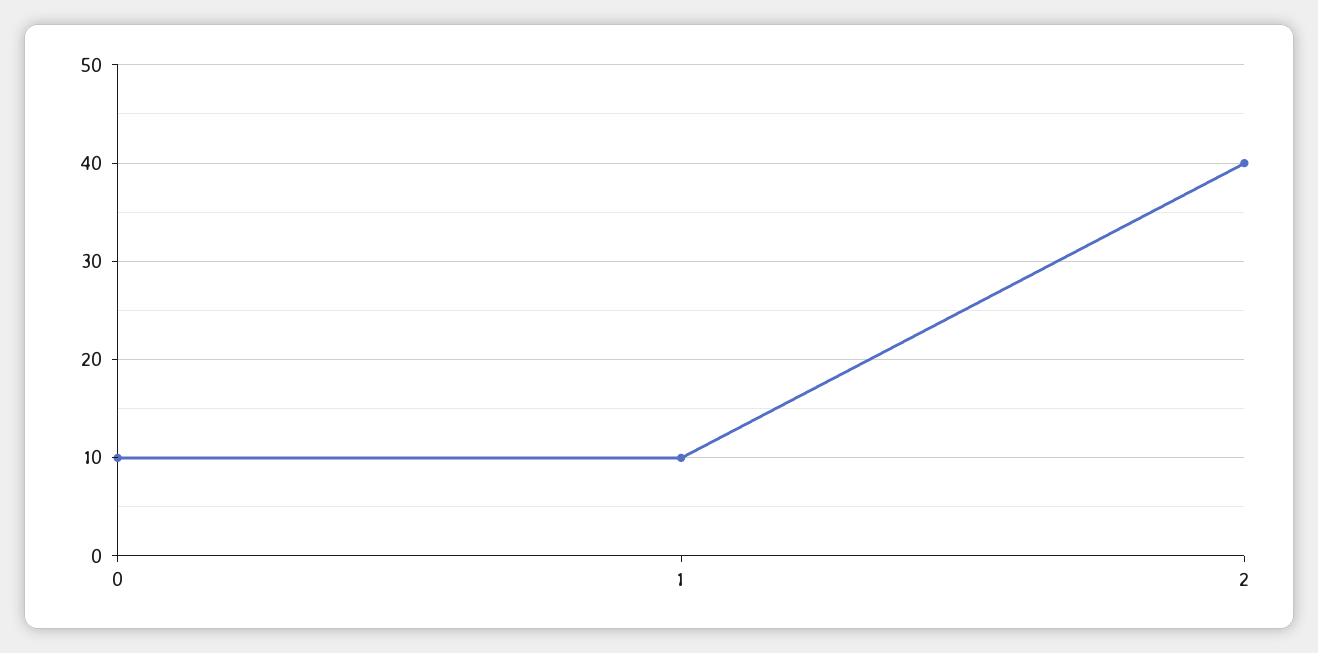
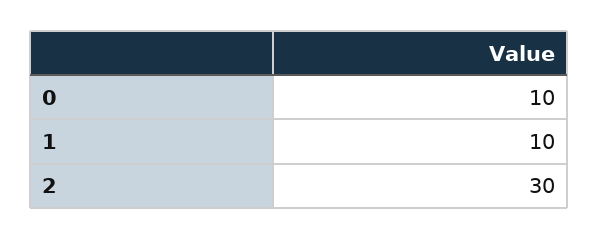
2: 40 -> 30

